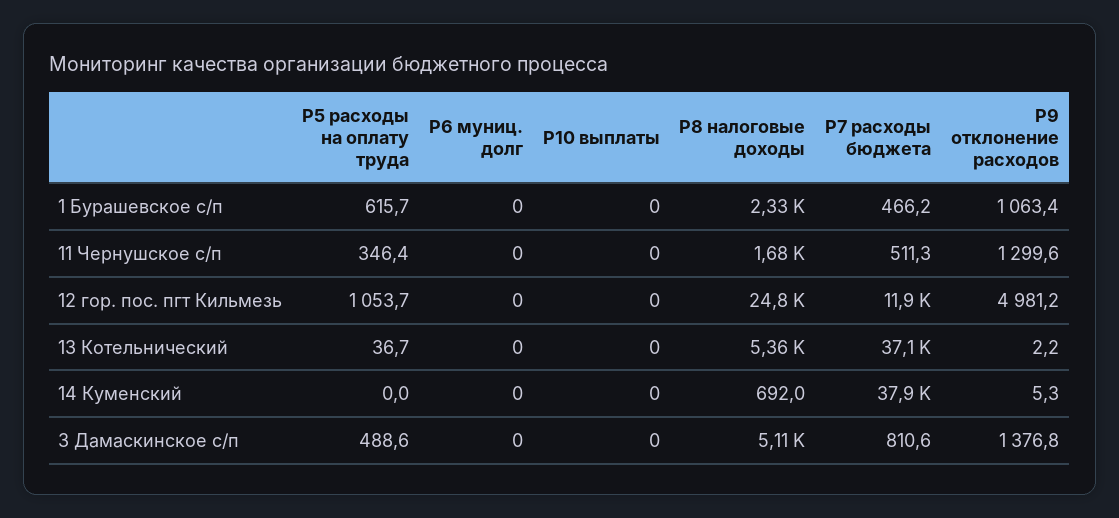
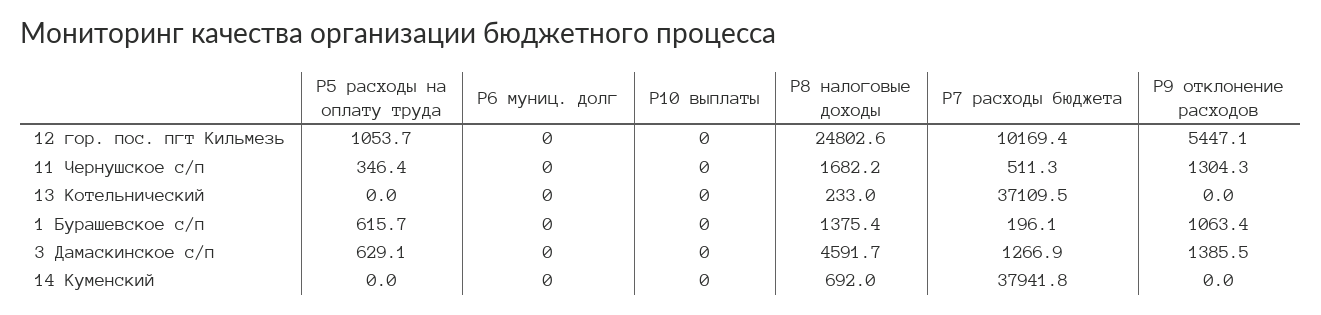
Р8 налоговые доходы, 1 Бурашевское с/п: 2330 -> 1375.4
Р7 расходы бюджета, 1 Бурашевское с/п: 466.2 -> 196.1
Р9 отклонение расходов, 11 Чернушское с/п: 1299.6 -> 1304.3
Р7 расходы бюджета, 12 гор. пос. пгт Кильмезь: 11900 -> 10169.4
Р9 отклонение расходов, 12 гор. пос. пгт Кильмезь: 4981.2 -> 5447.1
Р5 расходы на оплату труда, 13 Котельнический: 36.7 -> 0
Р8 налоговые доходы, 13 Котельнический: 5360 -> 233
Р9 отклонение расходов, 13 Котельнический: 2.2 -> 0
Р9 отклонение расходов, 14 Куменский: 5.3 -> 0
Р5 расходы на оплату труда, 3 Дамаскинское с/п: 488.6 -> 629.1
Р8 налоговые доходы, 3 Дамаскинское с/п: 5110 -> 4591.7
Р7 расходы бюджета, 3 Дамаскинское с/п: 810.6 -> 1266.9
Р9 отклонение расходов, 3 Дамаскинское с/п: 1376.8 -> 1385.5

